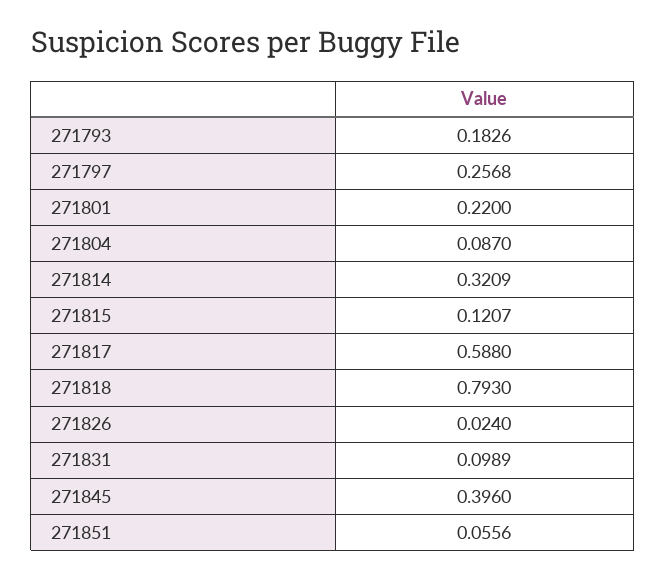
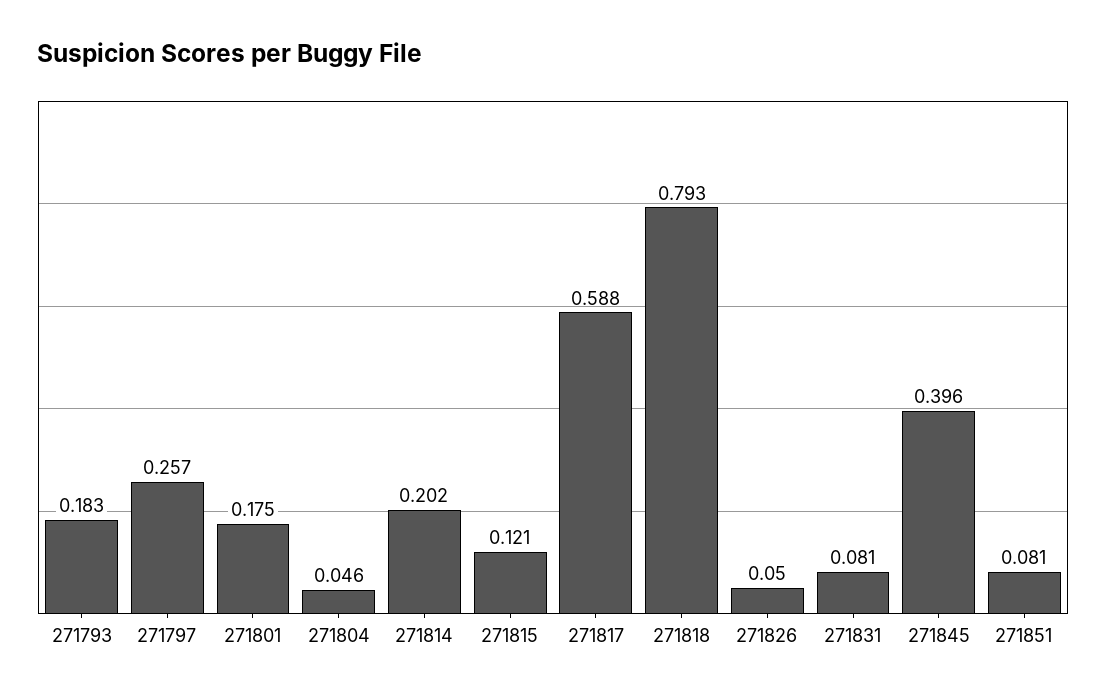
271801: 0.22 -> 0.175
271804: 0.087 -> 0.046
271814: 0.3209 -> 0.202
271826: 0.024 -> 0.05
271831: 0.0989 -> 0.081
271851: 0.0556 -> 0.081

